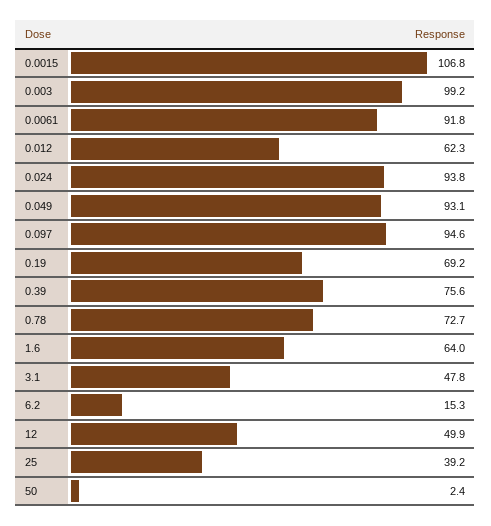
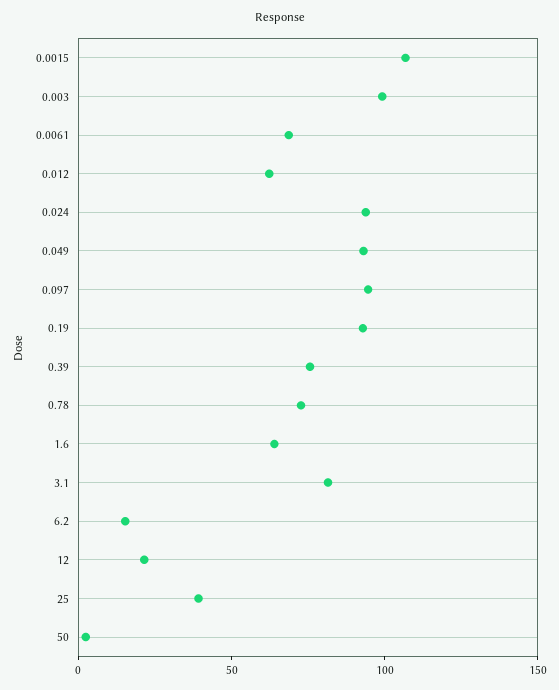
0.0061: 91.8 -> 70
0.19: 69.2 -> 90
3.1: 47.8 -> 80
12: 49.9 -> 20

